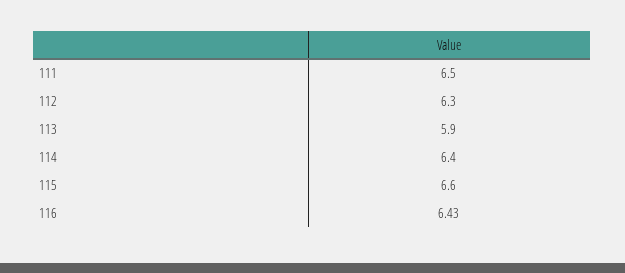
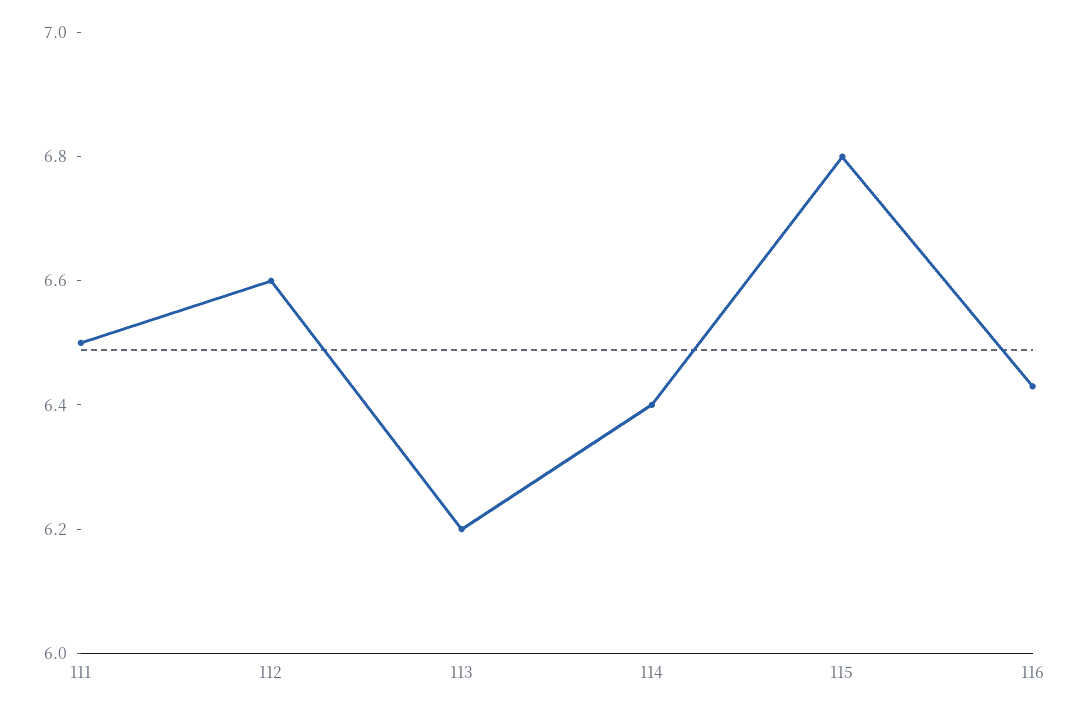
112: 6.3 -> 6.6
113: 5.9 -> 6.2
115: 6.6 -> 6.8

